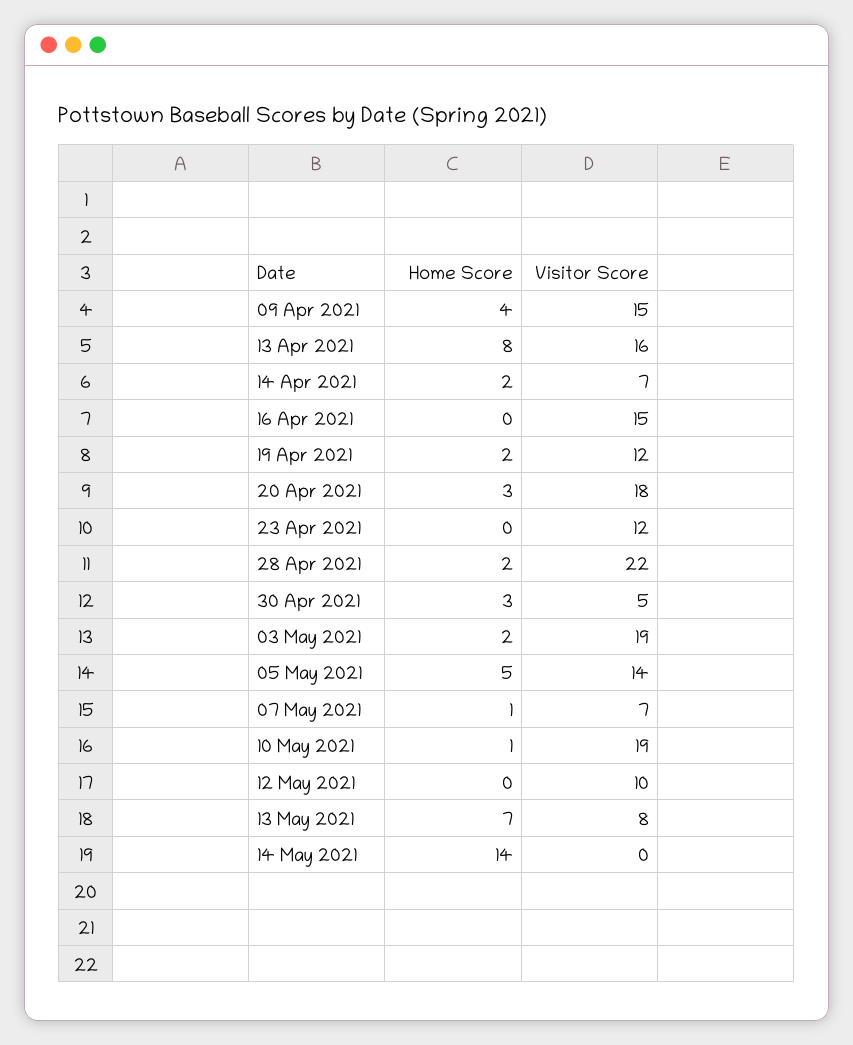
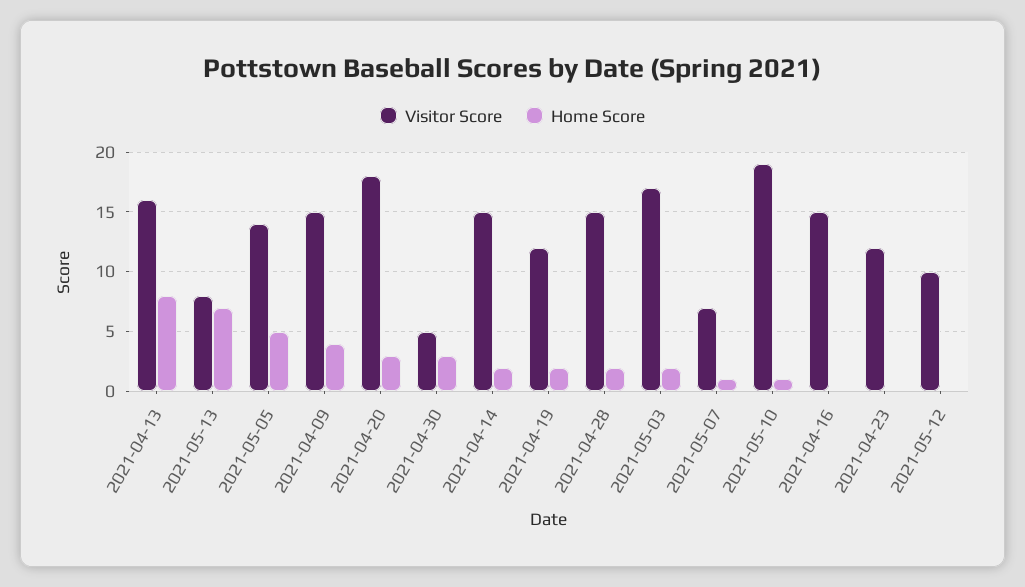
Visitor Score, 14 Apr 2021: 7 -> 15
Visitor Score, 28 Apr 2021: 22 -> 15
Visitor Score, 03 May 2021: 19 -> 17
Home Score, 14 May 2021: 14 -> none
Visitor Score, 14 May 2021: 0 -> none

